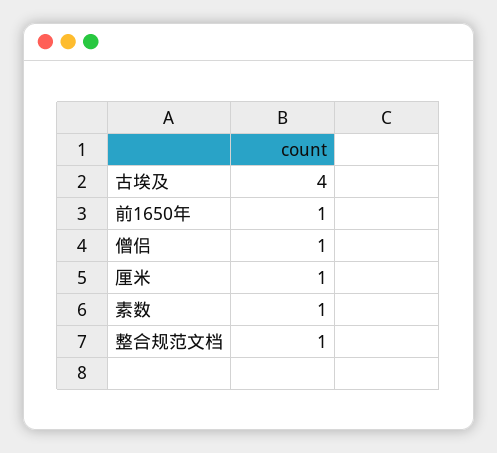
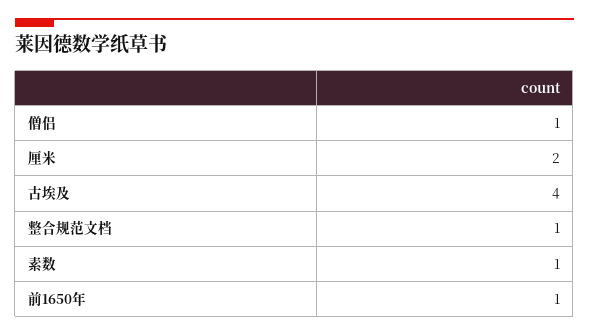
厘米: 1 -> 2

